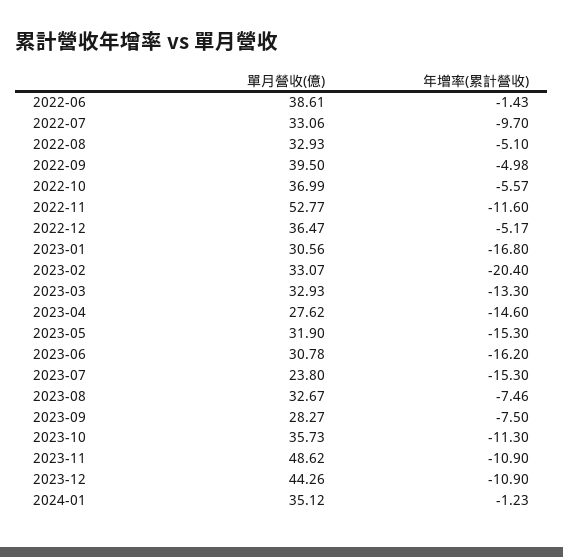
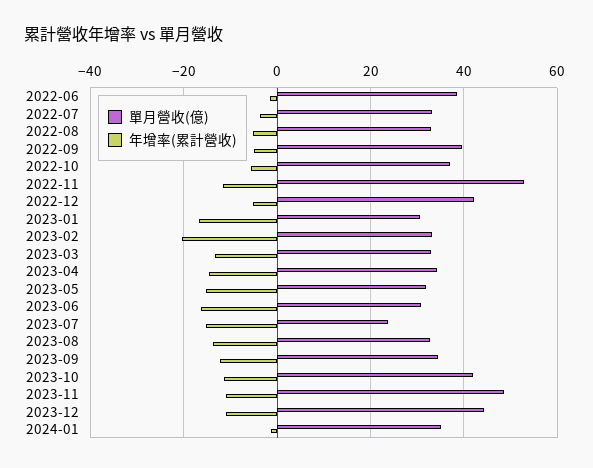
年增率(累計營收), 2022-07: -9.7 -> -4
單月營收(億), 2022-12: 36.47 -> 42
單月營收(億), 2023-04: 27.62 -> 34
年增率(累計營收), 2023-08: -7.46 -> -14
單月營收(億), 2023-09: 28.27 -> 34
年增率(累計營收), 2023-09: -7.5 -> -12
單月營收(億), 2023-10: 35.73 -> 42

